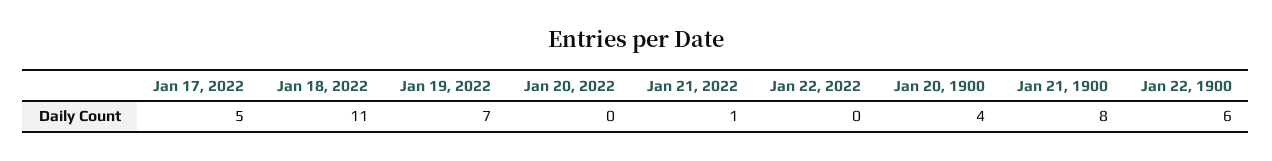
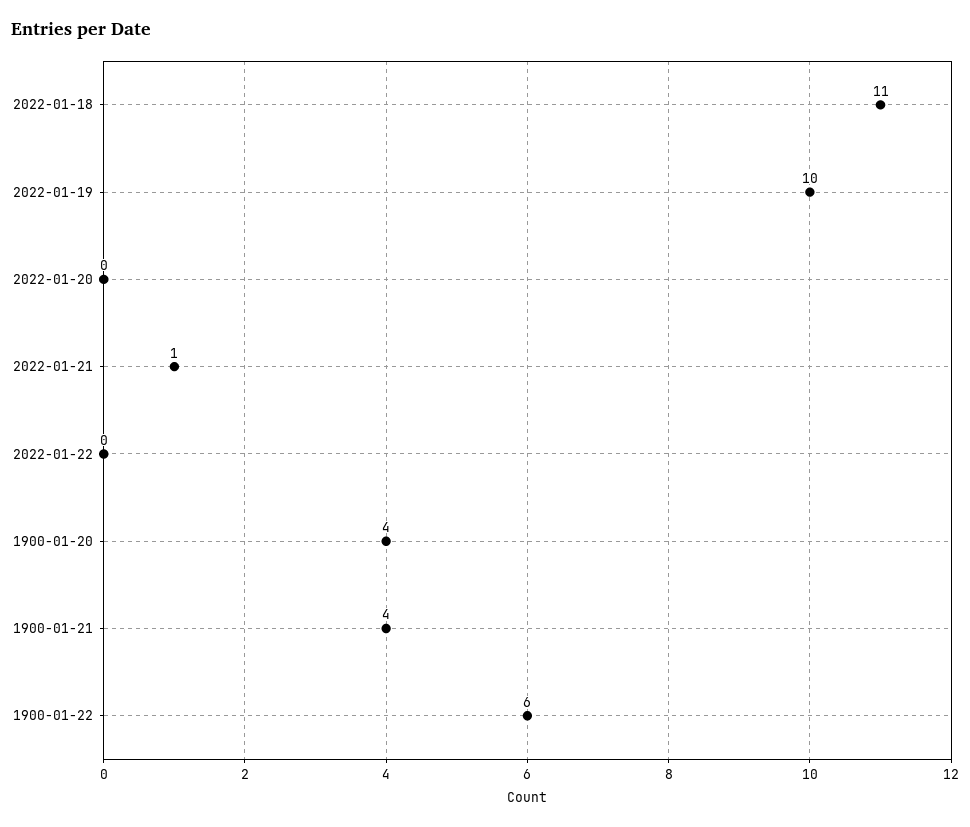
Jan 17, 2022: 5 -> none
Jan 19, 2022: 7 -> 10
Jan 21, 1900: 8 -> 4

